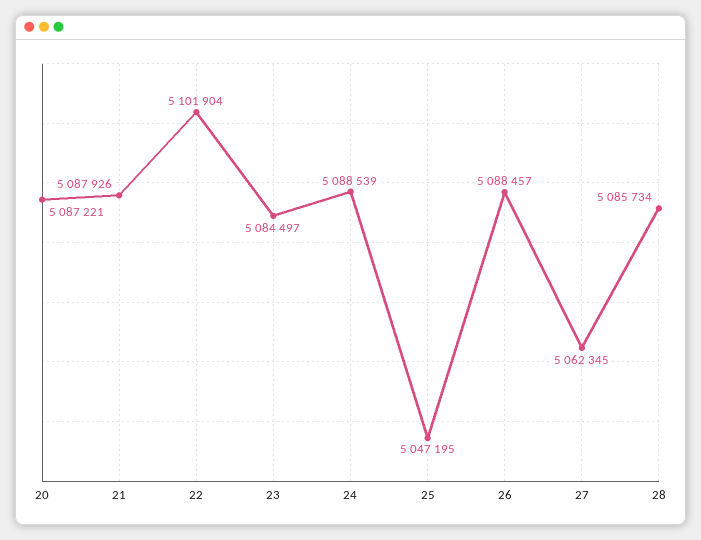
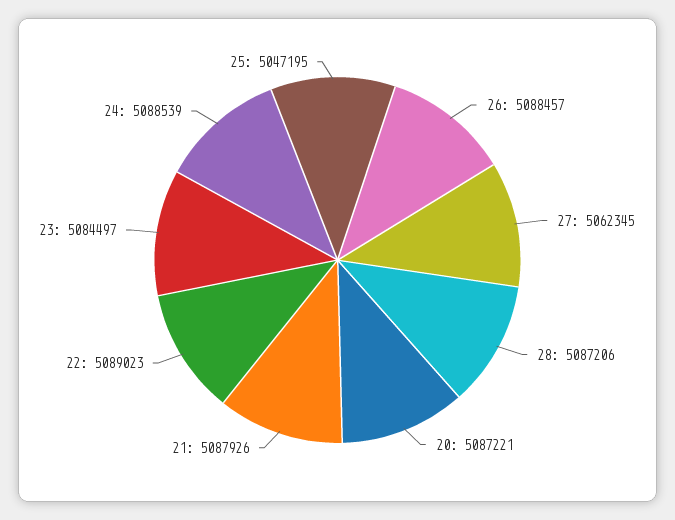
22: 5101904 -> 5089023
28: 5085734 -> 5087206

